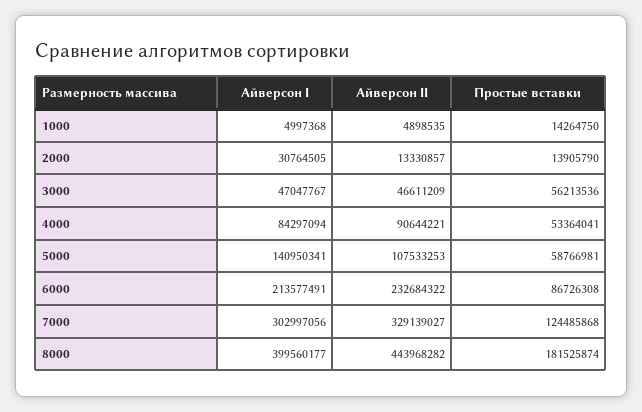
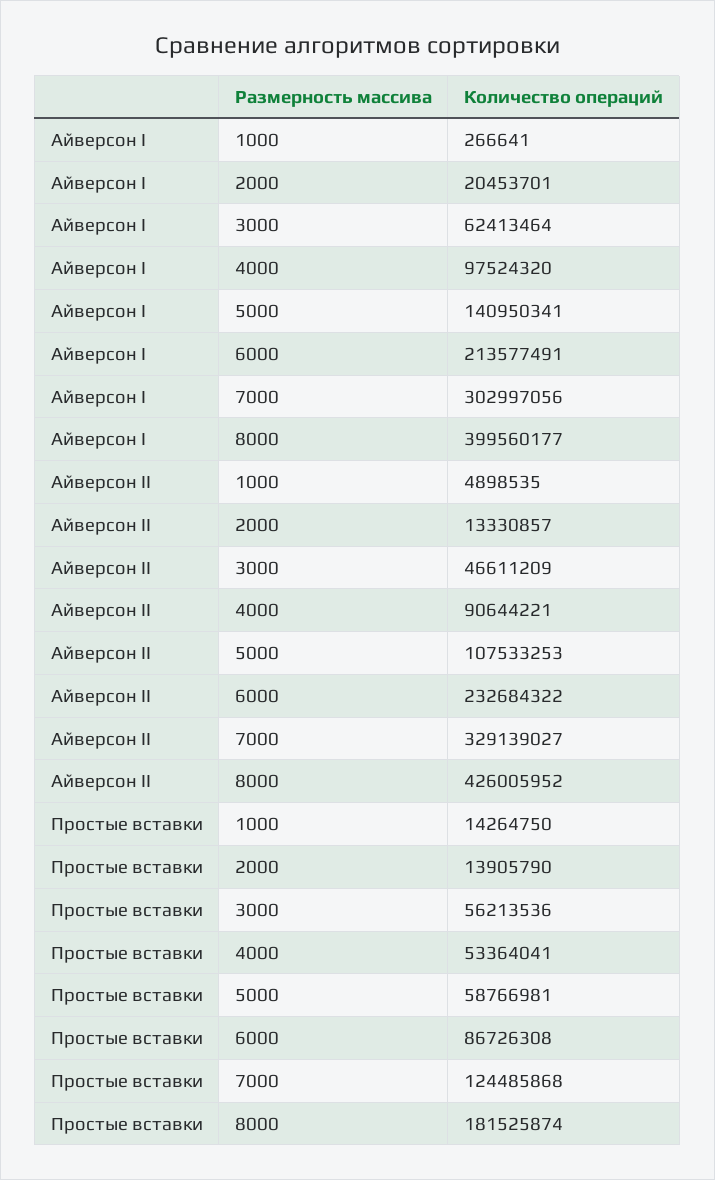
Айверсон I, 1000: 4997368 -> 266641
Айверсон I, 2000: 30764505 -> 20453701
Айверсон I, 3000: 47047767 -> 62413464
Айверсон I, 4000: 84297094 -> 97524320
Айверсон II, 8000: 443968282 -> 426005952

